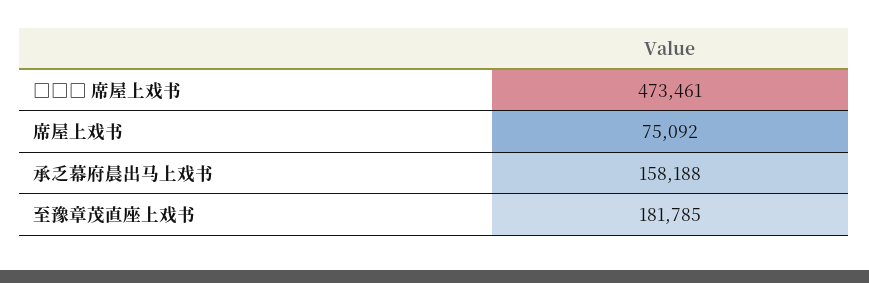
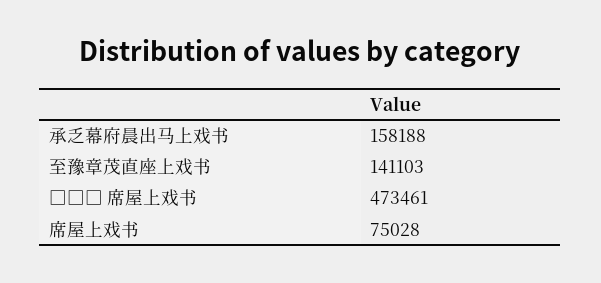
席屋上戏书: 75092 -> 75028
至豫章茂直座上戏书: 181785 -> 141103

